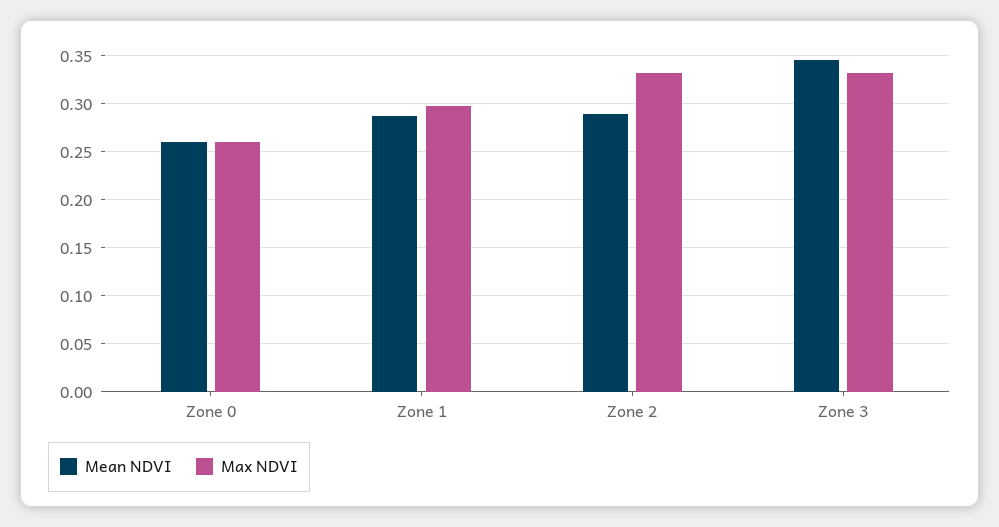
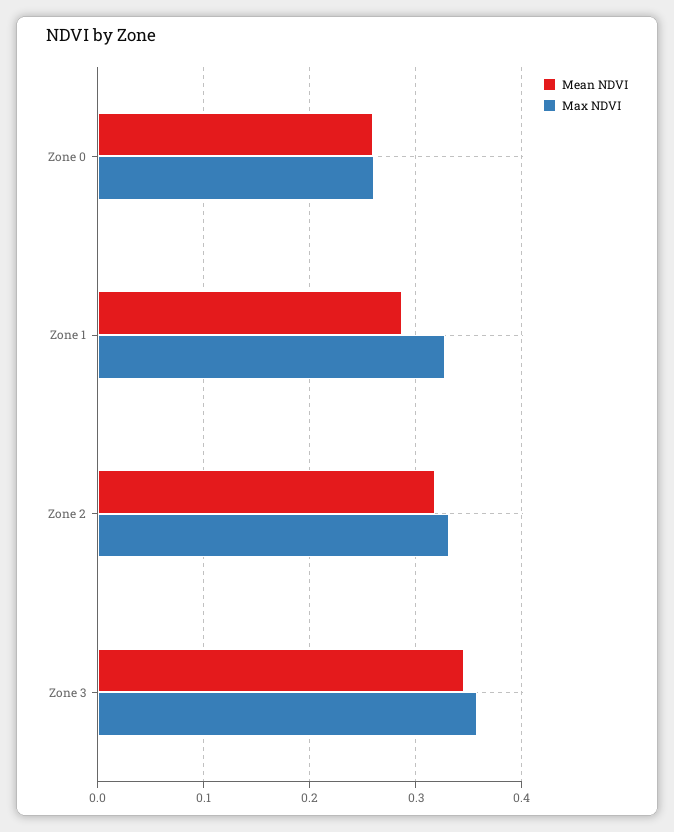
Max NDVI, Zone 1: 0.3 -> 0.33
Mean NDVI, Zone 2: 0.29 -> 0.32
Max NDVI, Zone 3: 0.33 -> 0.36

